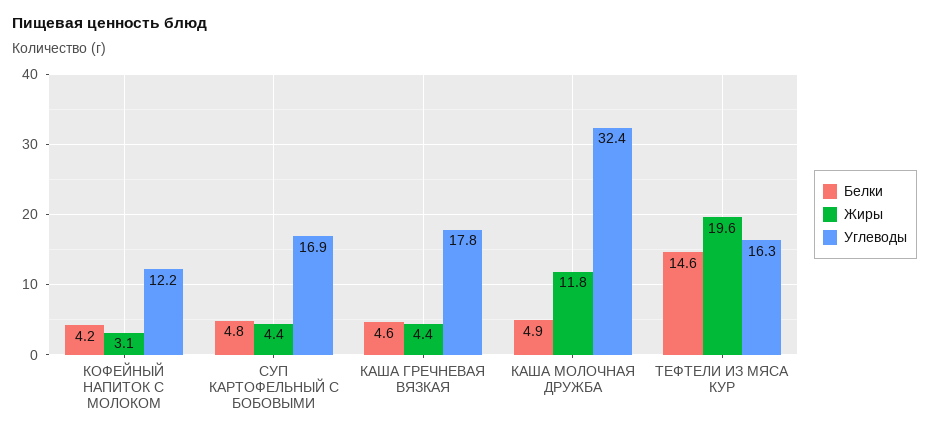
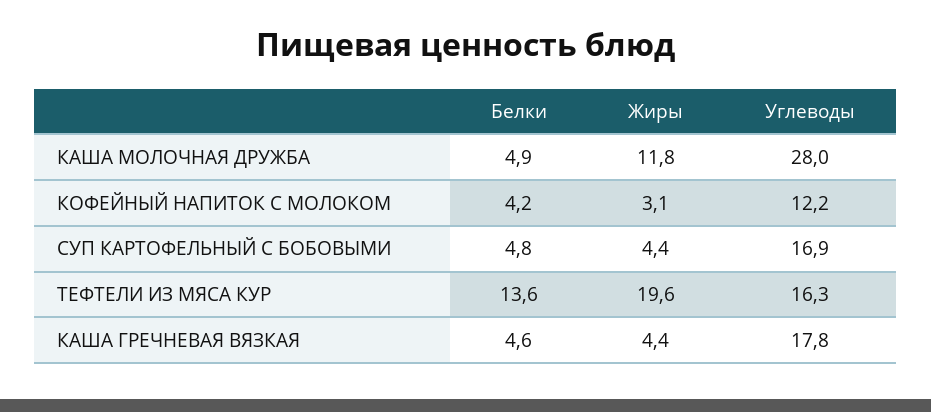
Углеводы, КАША МОЛОЧНАЯ ДРУЖБА: 32.4 -> 28
Белки, ТЕФТЕЛИ ИЗ МЯСА КУР: 14.6 -> 13.6

